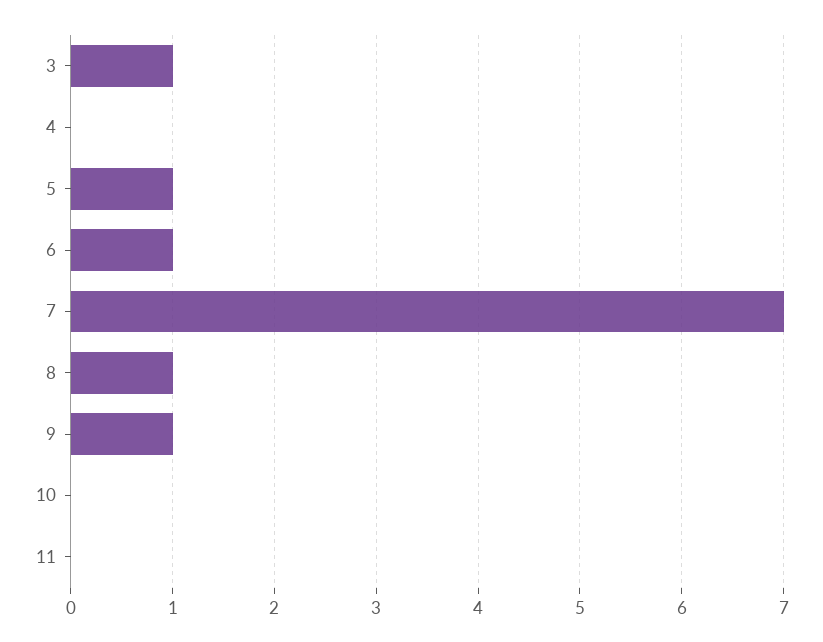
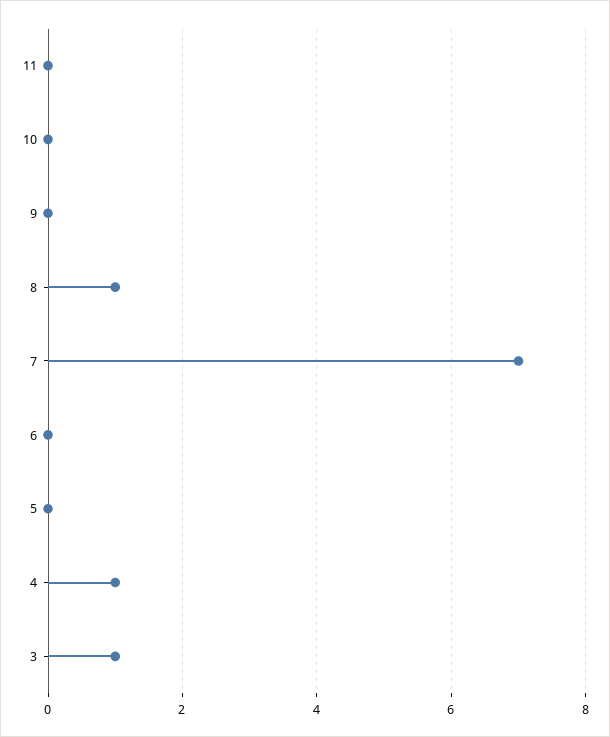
4: 0 -> 1
5: 1 -> 0
6: 1 -> 0
9: 1 -> 0

